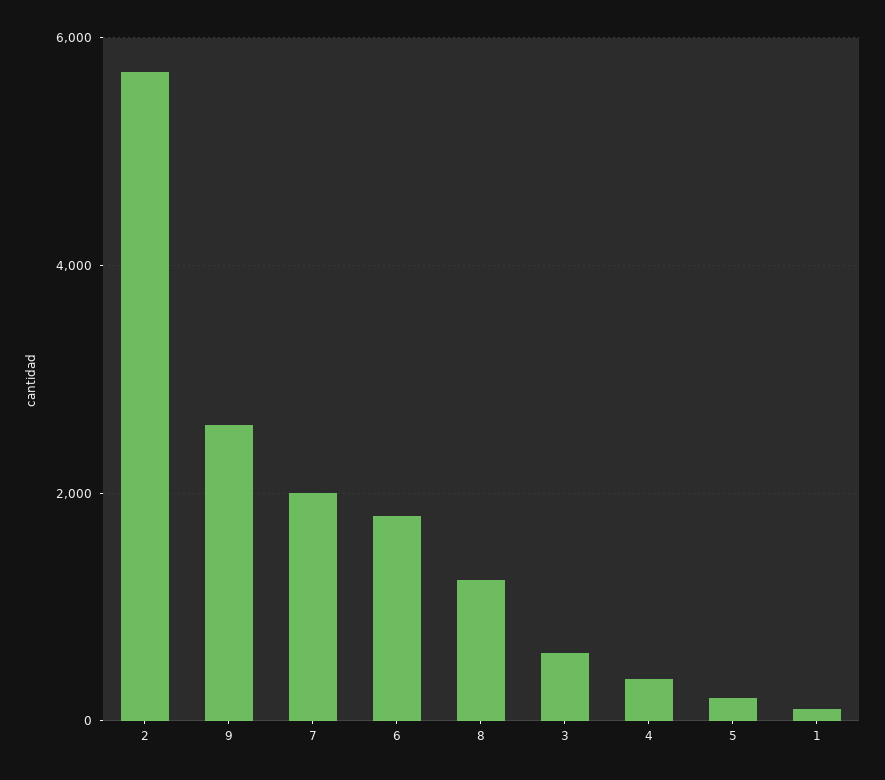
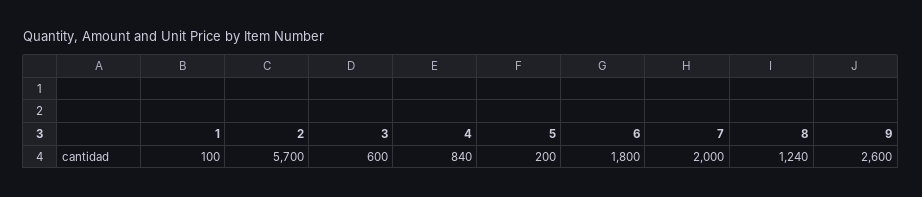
4: 400 -> 840

